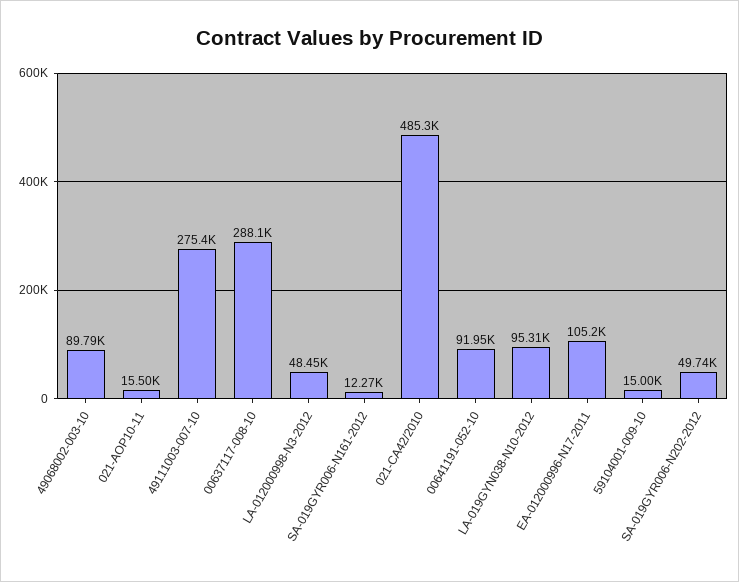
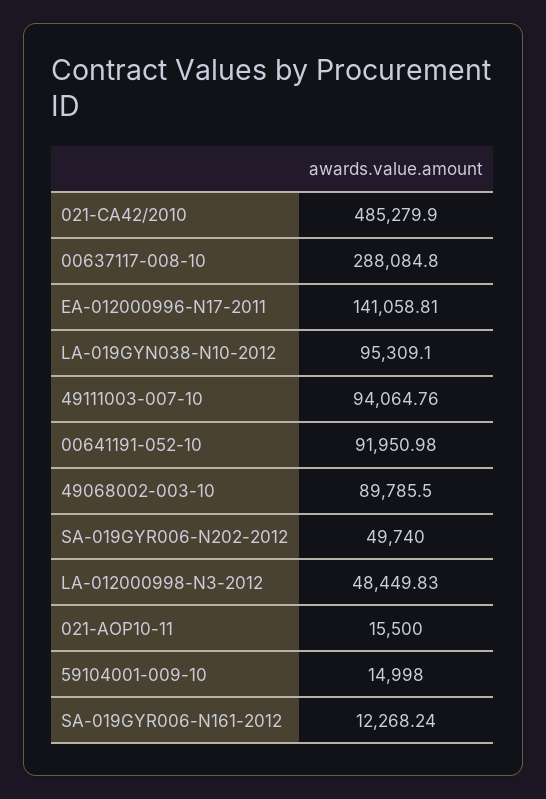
49111003-007-10: 275400 -> 94064.76
EA-012000996-N17-2011: 105200 -> 141058.81

